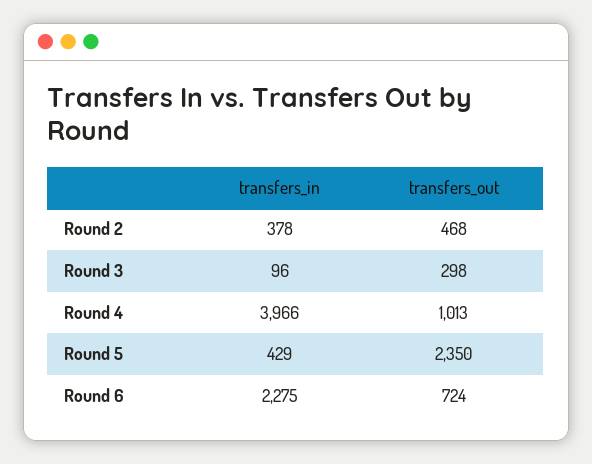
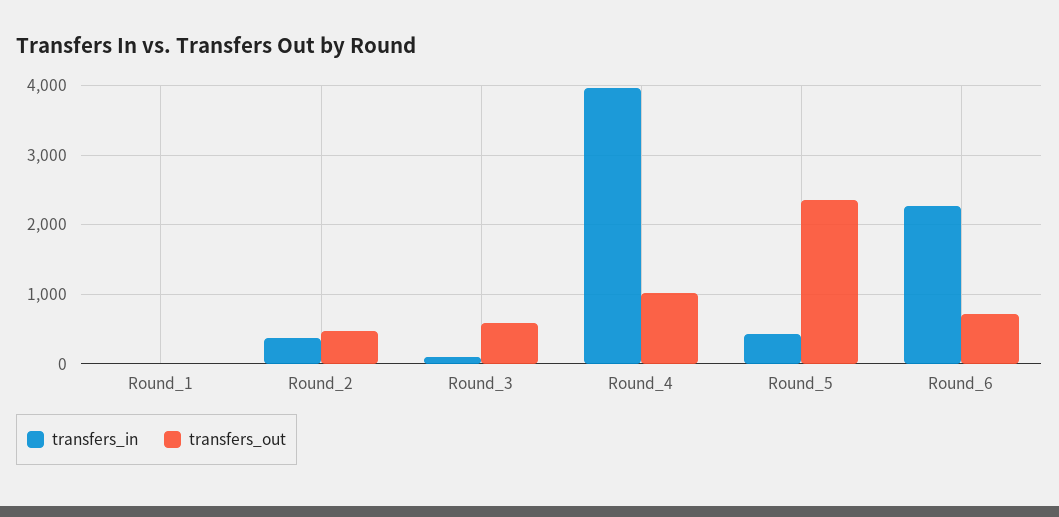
transfers_out, Round 3: 298 -> 600
transfers_in, Round_1: none -> 0
transfers_out, Round_1: none -> 0

